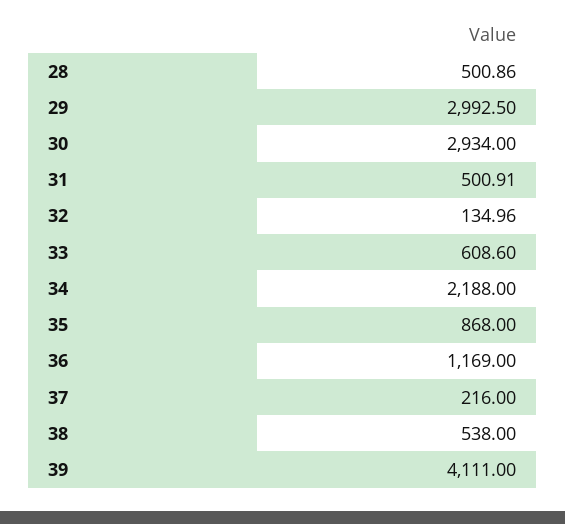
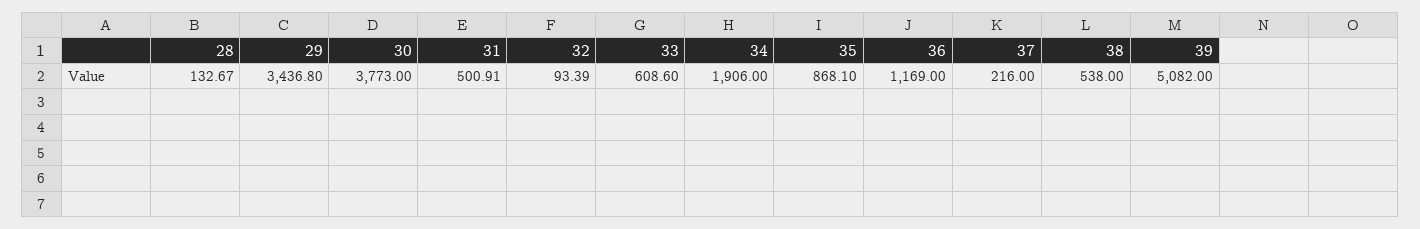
28: 500.86 -> 132.67
29: 2992.5 -> 3436.8
30: 2934 -> 3773
32: 134.96 -> 93.39
34: 2188 -> 1906
35: 868 -> 868.1
39: 4111 -> 5082

